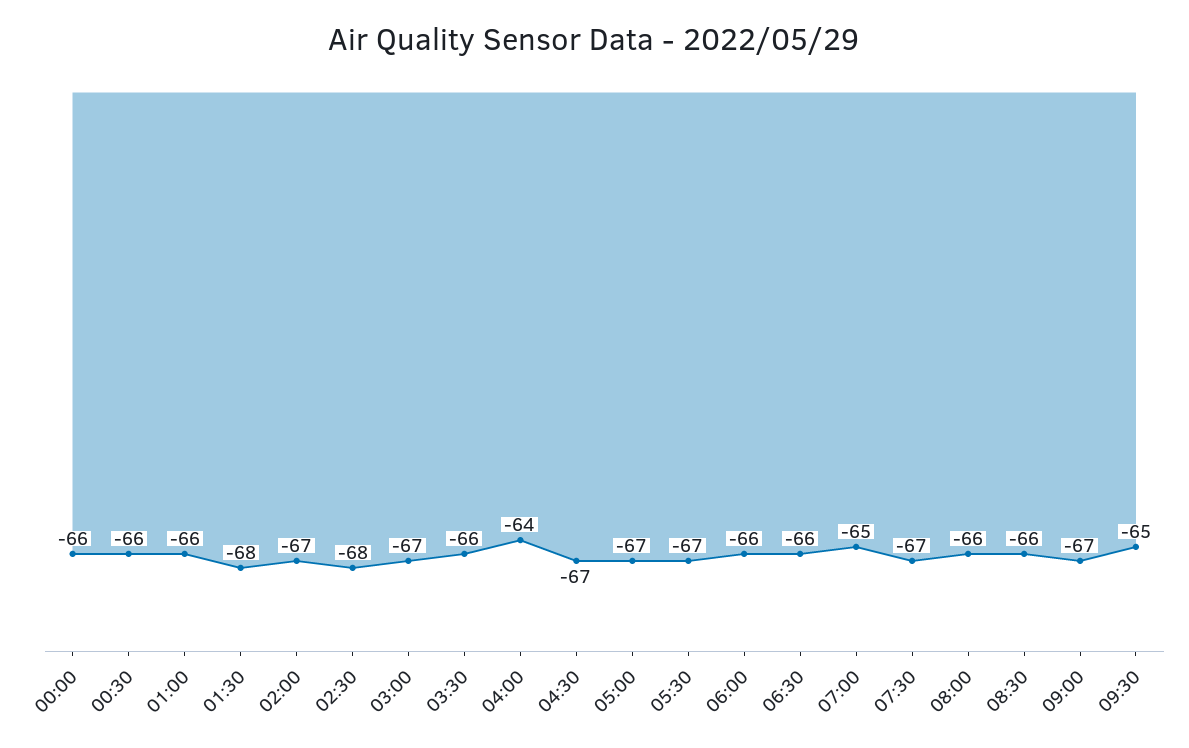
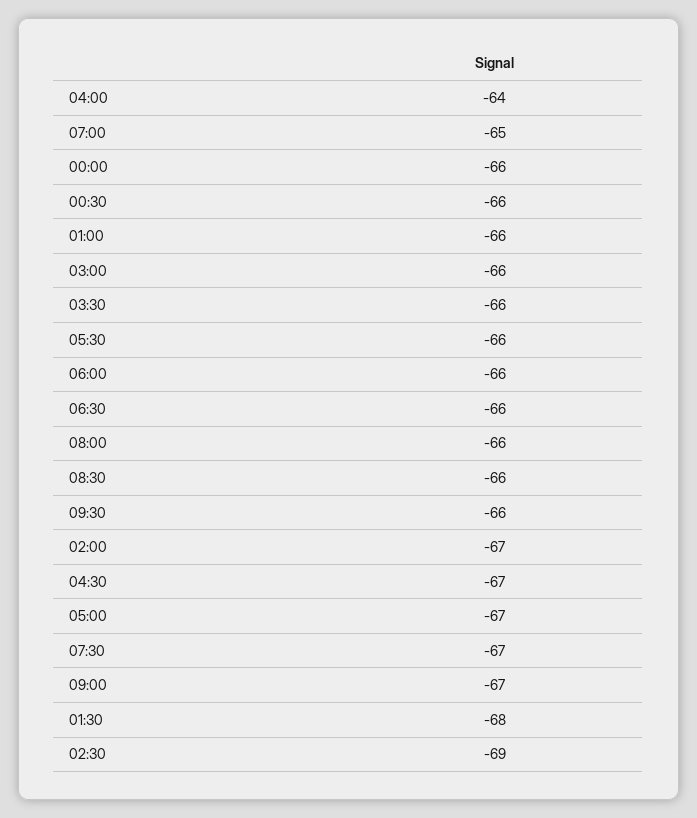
02:30: -68 -> -69
03:00: -67 -> -66
05:30: -67 -> -66
09:30: -65 -> -66

